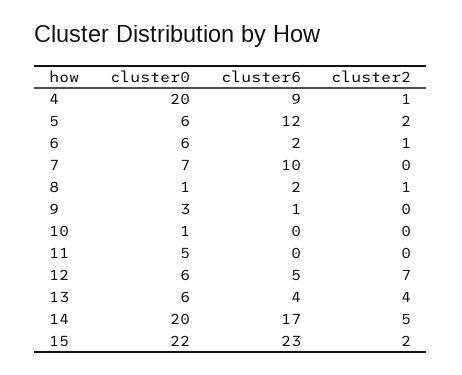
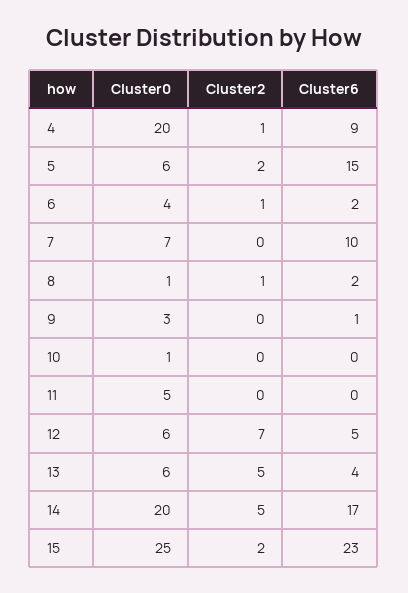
cluster6, 5: 12 -> 15
cluster0, 6: 6 -> 4
cluster2, 13: 4 -> 5
cluster0, 15: 22 -> 25

